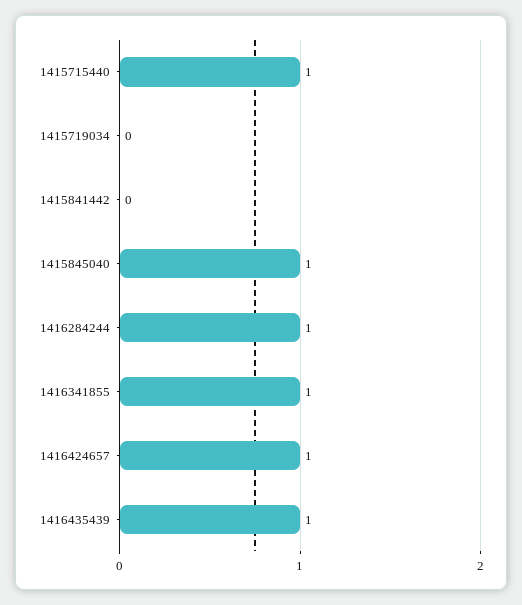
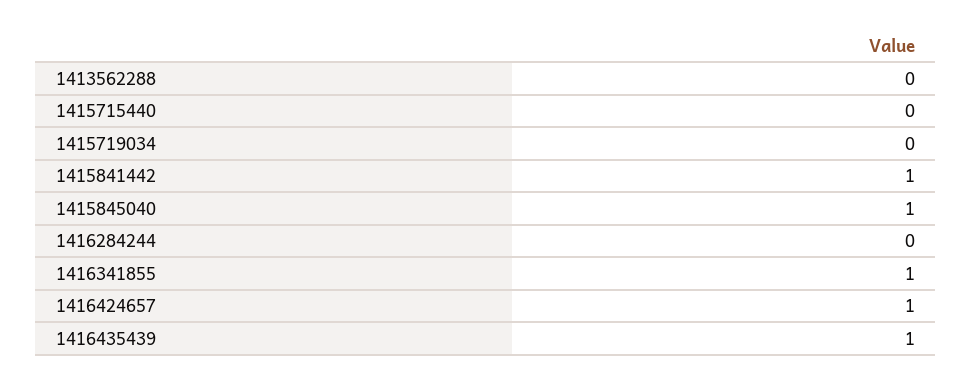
1415715440: 1 -> 0
1415841442: 0 -> 1
1416284244: 1 -> 0
1413562288: none -> 0

